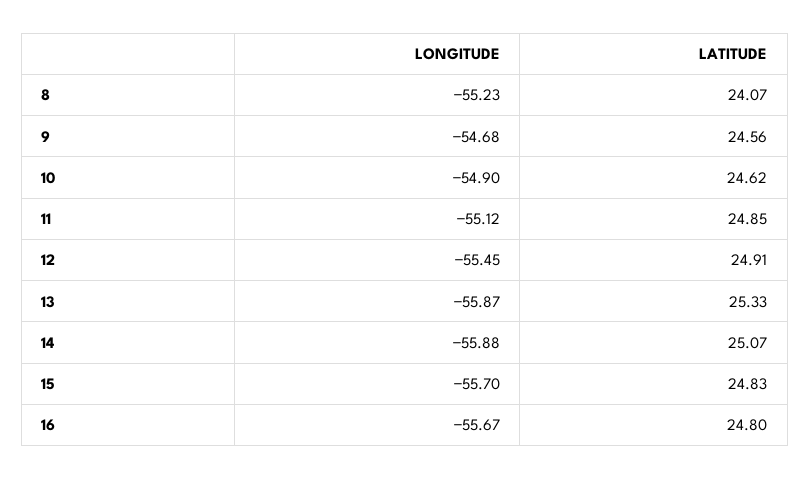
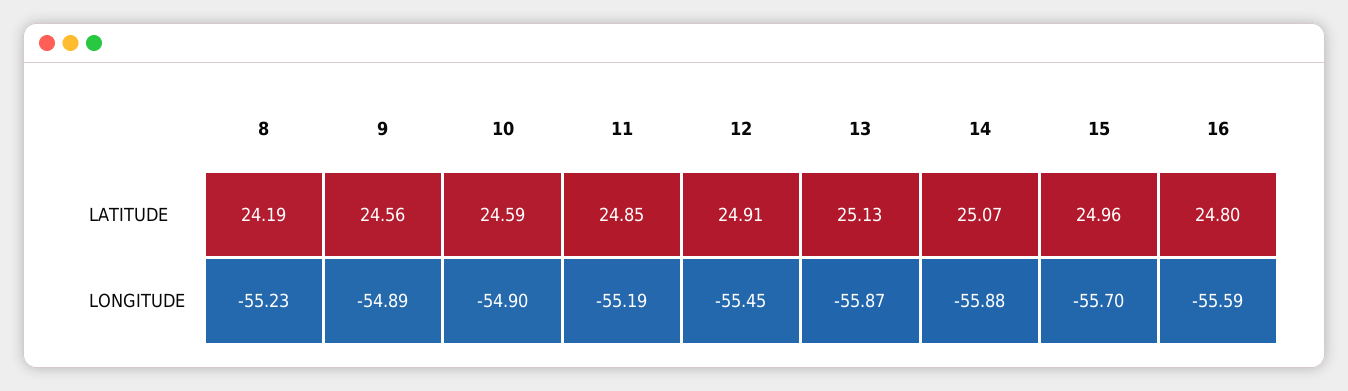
LATITUDE, 8: 24.07 -> 24.19
LONGITUDE, 9: -54.68 -> -54.89
LATITUDE, 10: 24.62 -> 24.59
LONGITUDE, 11: -55.12 -> -55.19
LATITUDE, 13: 25.33 -> 25.13
LATITUDE, 15: 24.83 -> 24.96
LONGITUDE, 16: -55.67 -> -55.59

